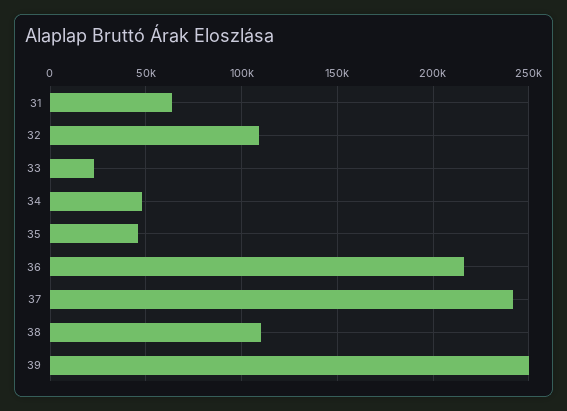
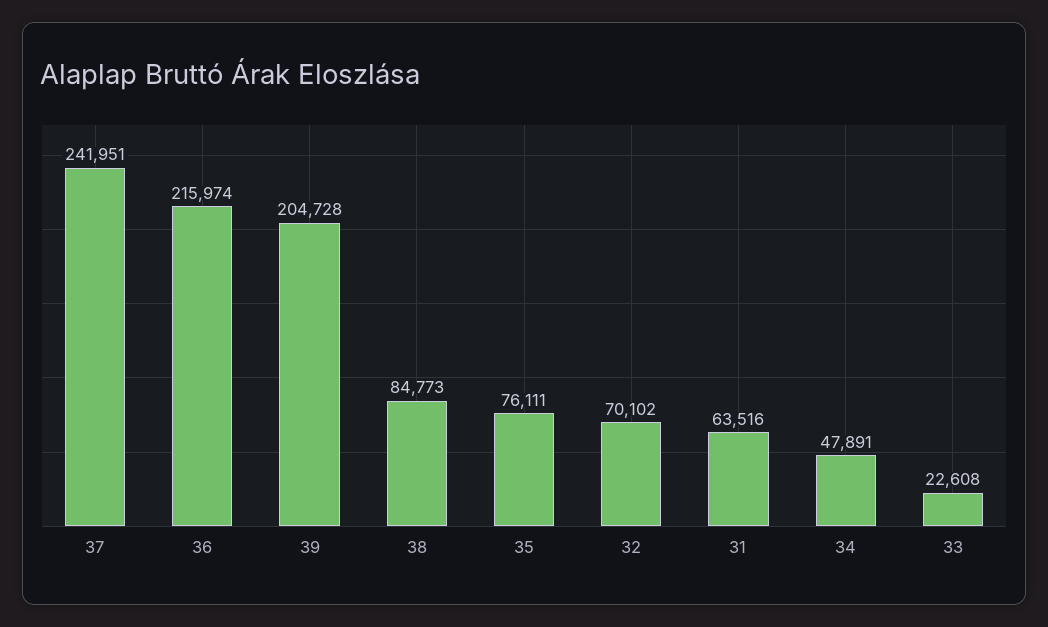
32: 110000 -> 70102
35: 45000 -> 76111
38: 110000 -> 84773
39: 250000 -> 204728

